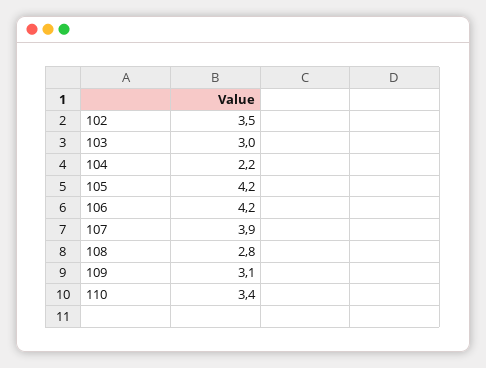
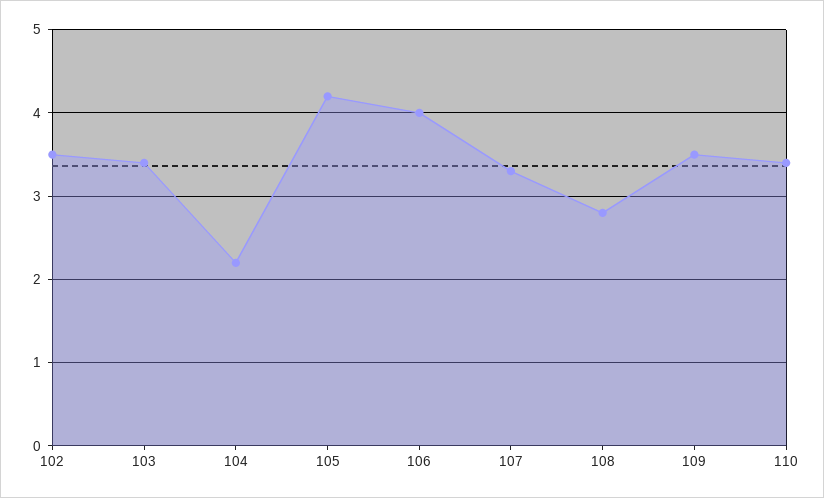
103: 3 -> 3.4
106: 4.2 -> 4
107: 3.9 -> 3.3
109: 3.1 -> 3.5

